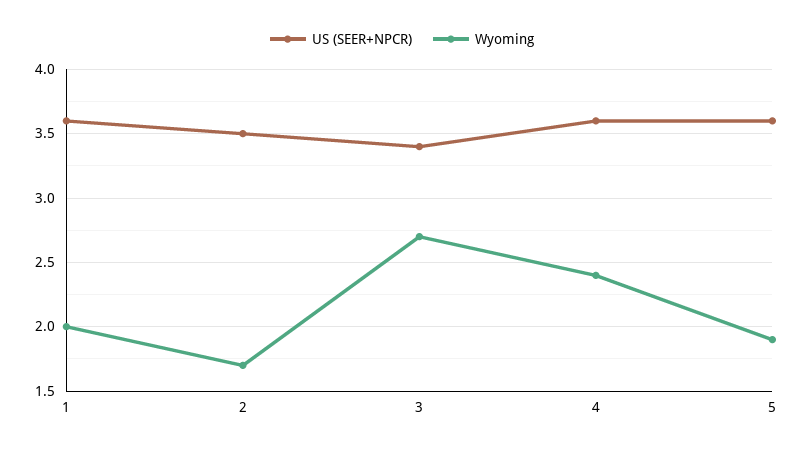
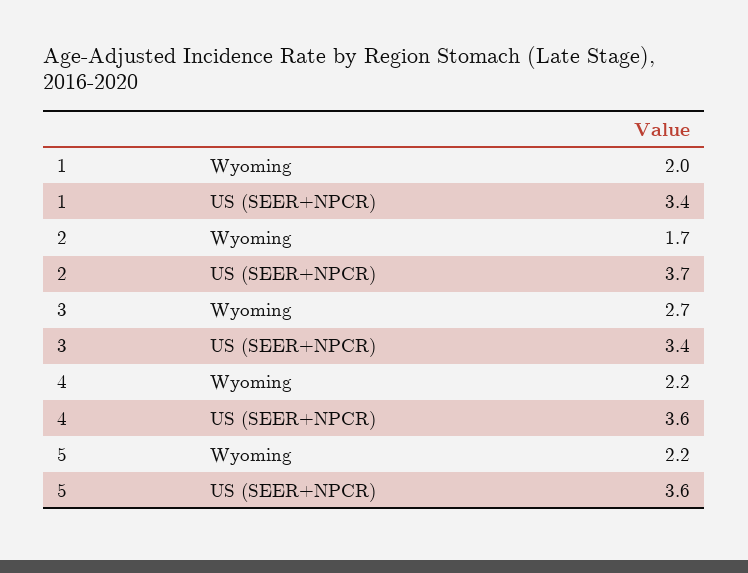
US (SEER+NPCR), 1: 3.6 -> 3.4
US (SEER+NPCR), 2: 3.5 -> 3.7
Wyoming, 4: 2.4 -> 2.2
Wyoming, 5: 1.9 -> 2.2

